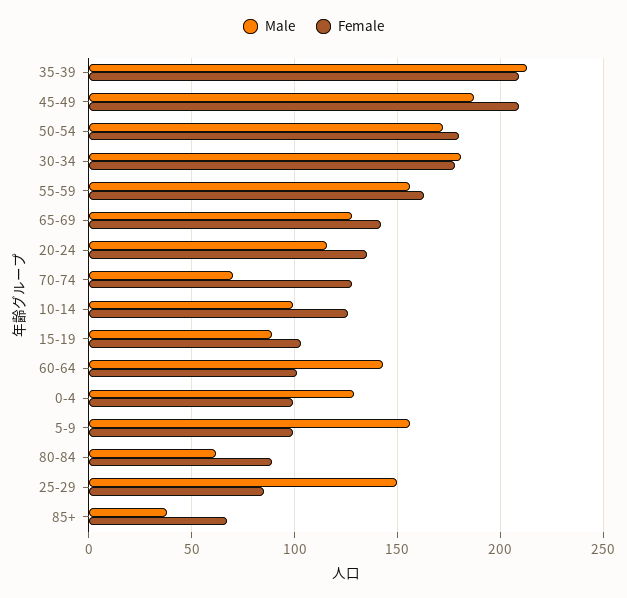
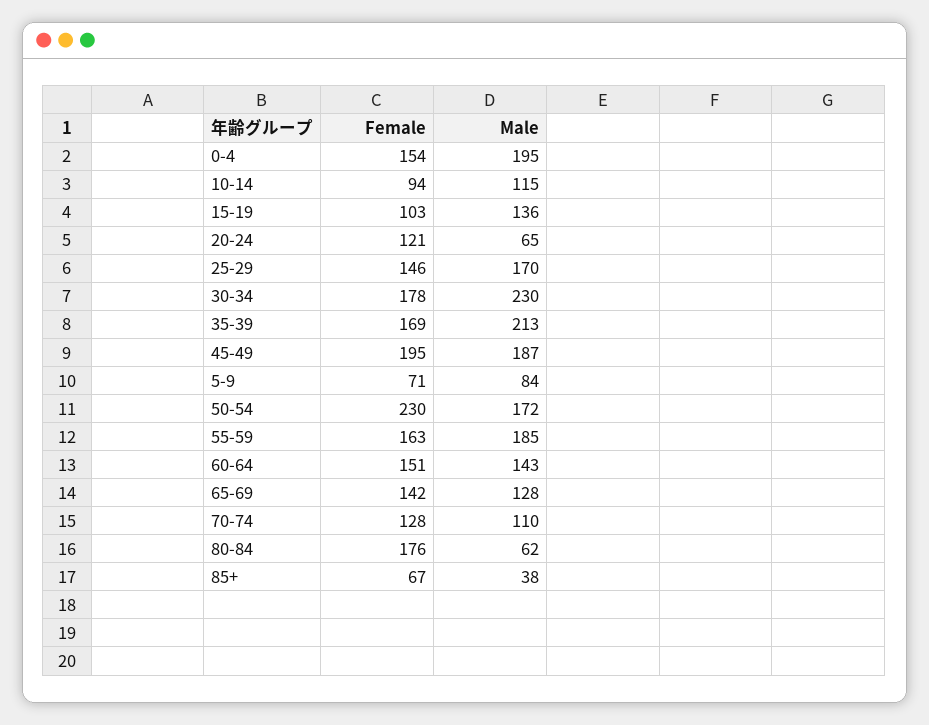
Female, 35-39: 210 -> 169
Female, 45-49: 210 -> 195
Female, 50-54: 180 -> 230
Male, 30-34: 180 -> 230
Male, 55-59: 155 -> 185
Male, 20-24: 115 -> 65
Female, 20-24: 135 -> 121
Male, 70-74: 70 -> 110
Male, 10-14: 100 -> 115
Female, 10-14: 125 -> 94
Male, 15-19: 90 -> 136
Female, 60-64: 100 -> 151
Male, 0-4: 130 -> 195
Female, 0-4: 100 -> 154
Male, 5-9: 155 -> 84
Female, 5-9: 100 -> 71
Female, 80-84: 90 -> 176
Male, 25-29: 150 -> 170
Female, 25-29: 85 -> 146

